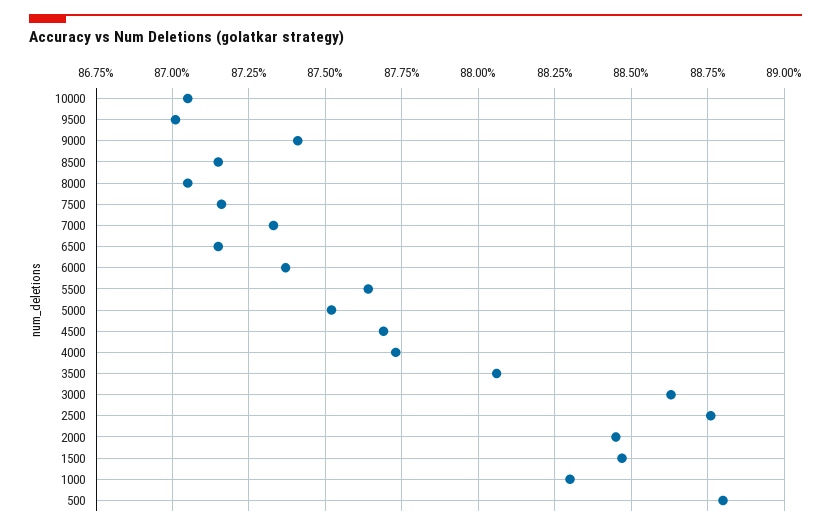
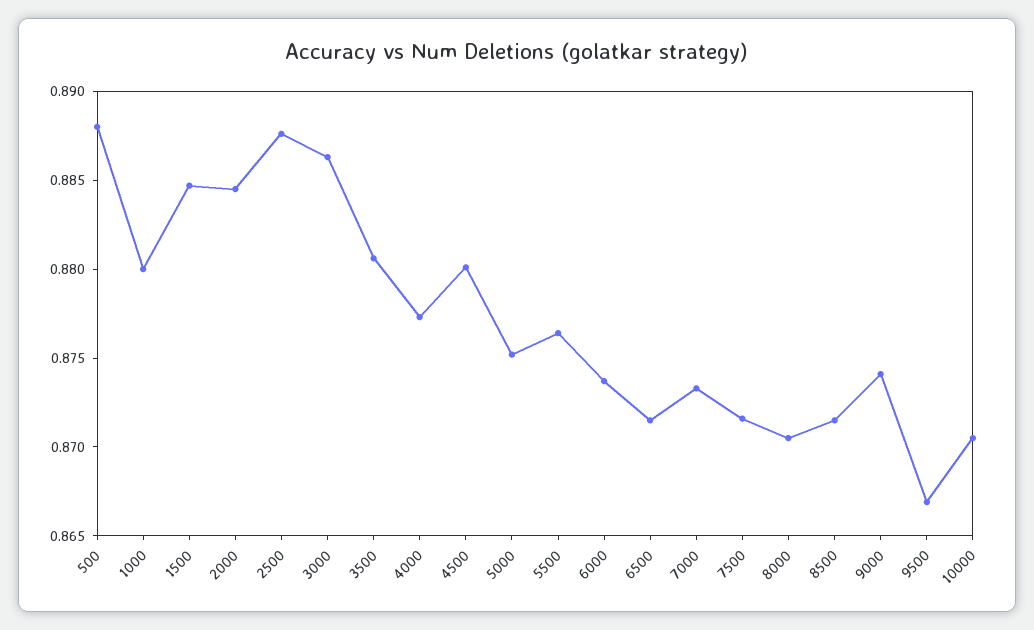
9500: 0.87 -> 0.867
4500: 0.877 -> 0.88
1000: 0.883 -> 0.88

